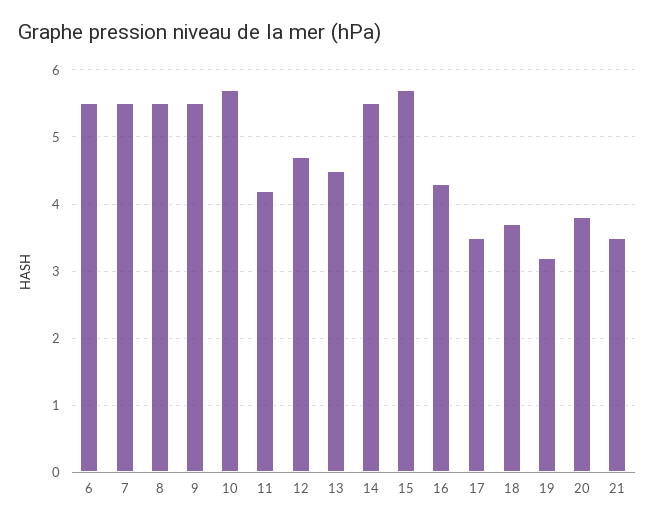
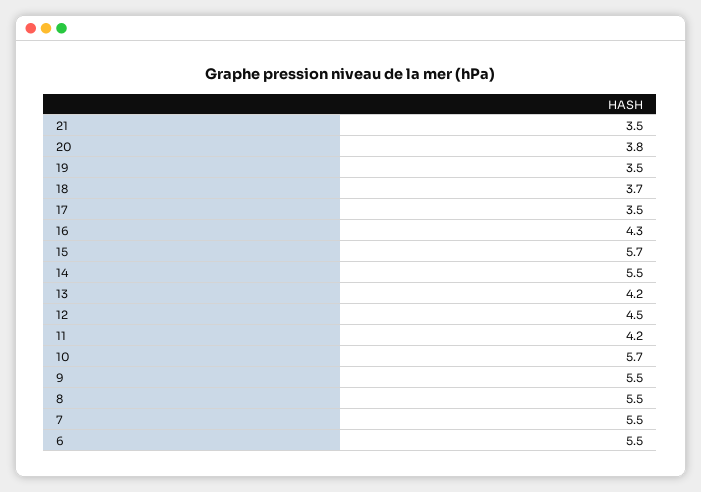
12: 4.7 -> 4.5
13: 4.5 -> 4.2
19: 3.2 -> 3.5

